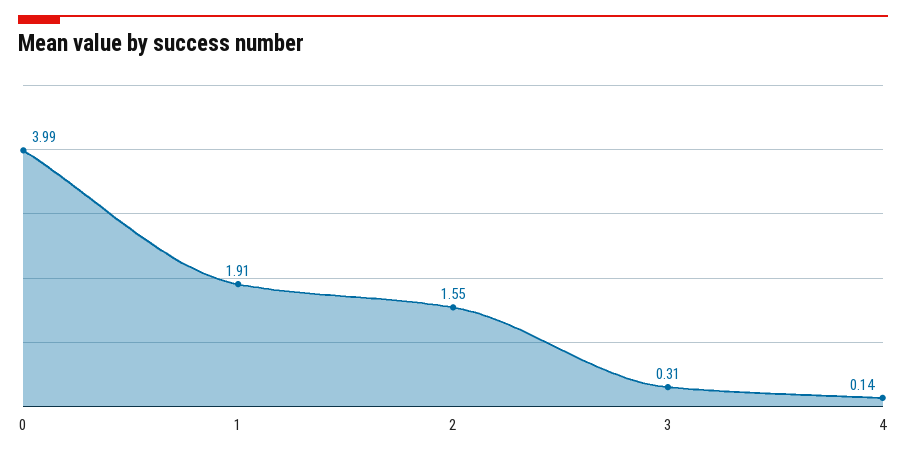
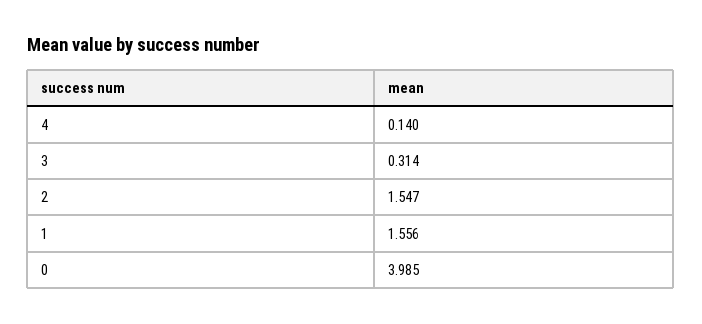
1: 1.91 -> 1.556

